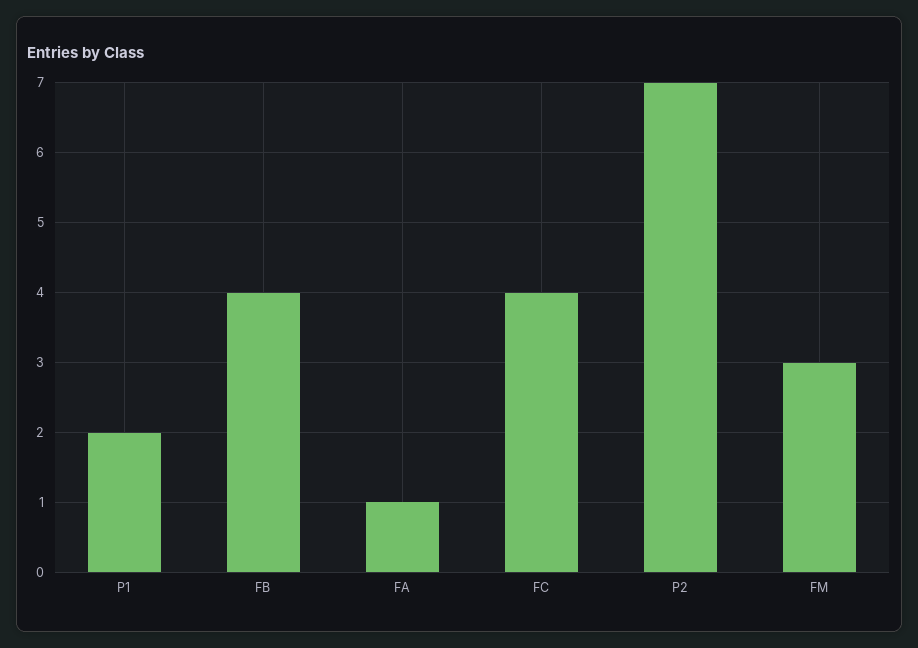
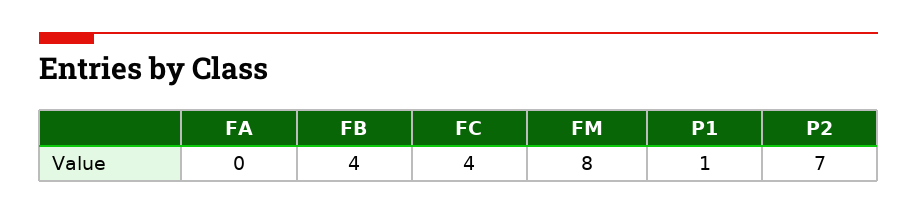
P1: 2 -> 1
FA: 1 -> 0
FM: 3 -> 8

